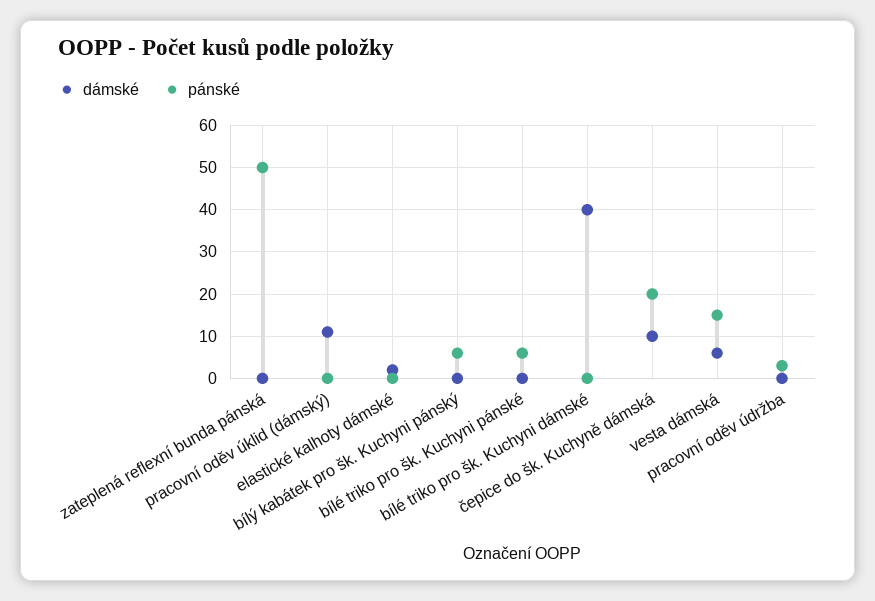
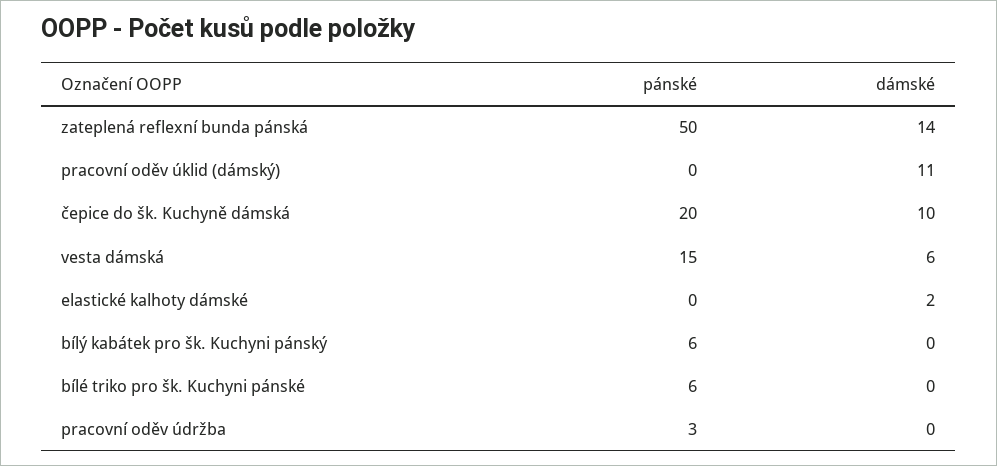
dámské, zateplená reflexní bunda pánská: 0 -> 14
dámské, bílé triko pro šk. Kuchyni dámské: 40 -> none
pánské, bílé triko pro šk. Kuchyni dámské: 0 -> none

